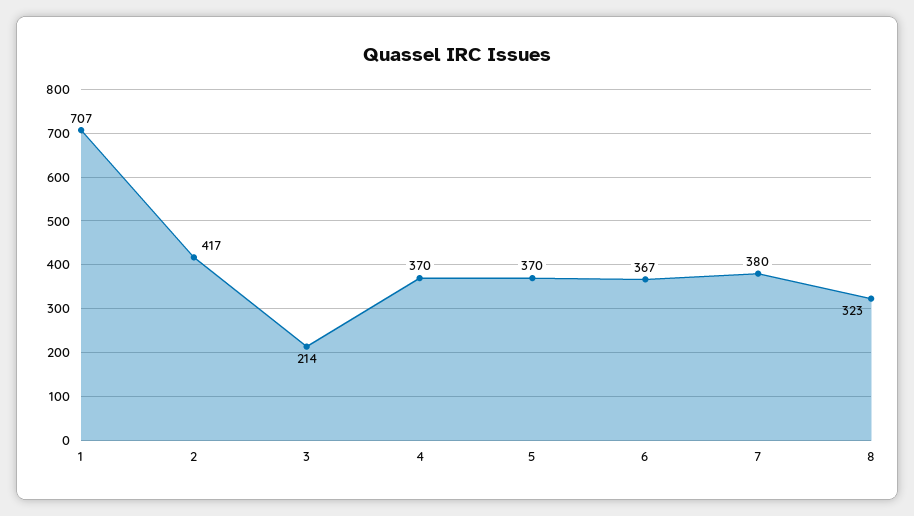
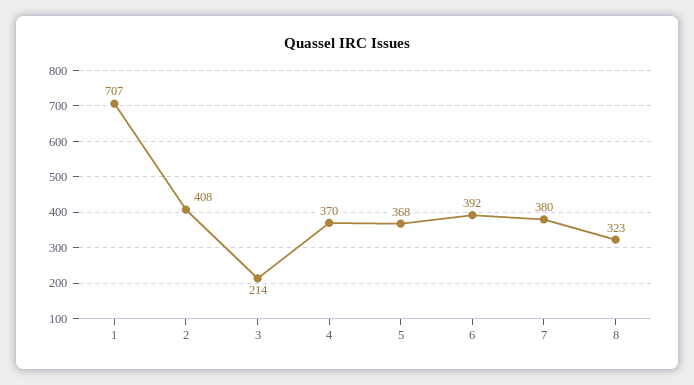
2: 417 -> 408
5: 370 -> 368
6: 367 -> 392

